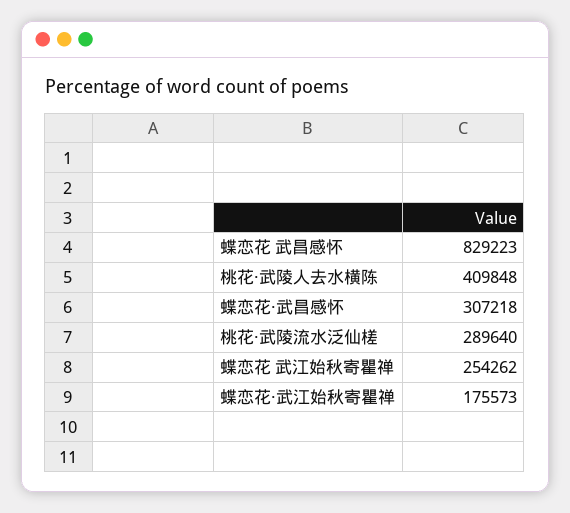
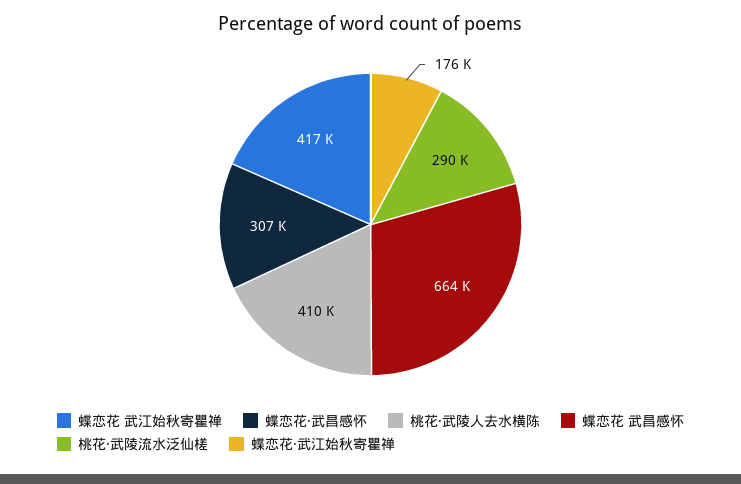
蝶恋花 武昌感怀: 829223 -> 664000
蝶恋花 武江始秋寄瞿禅: 254262 -> 417000

